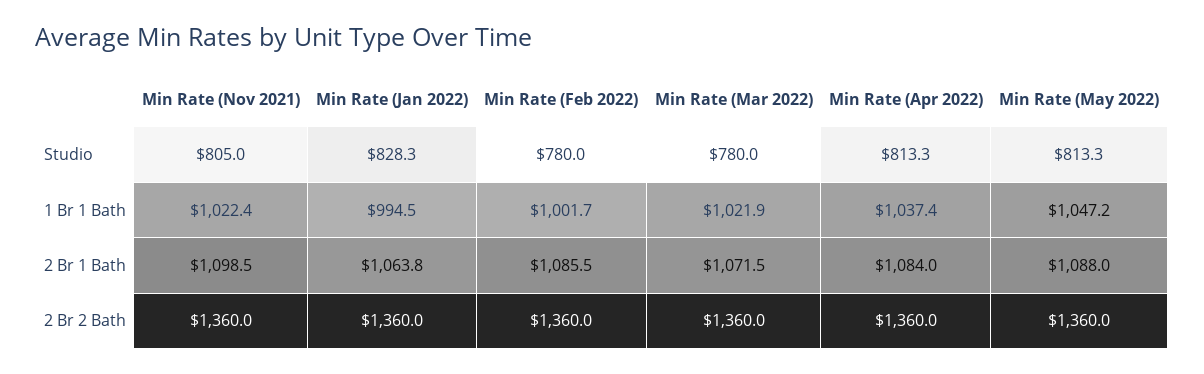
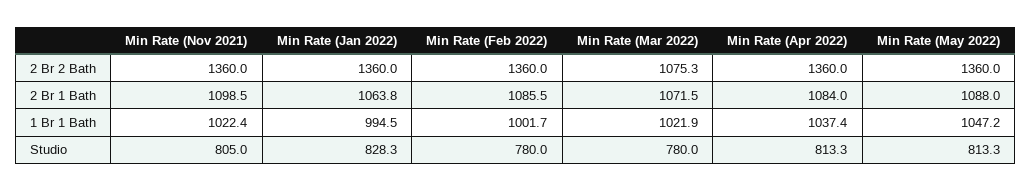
Min Rate (Mar 2022), 2 Br 2 Bath: 1360 -> 1075.3

